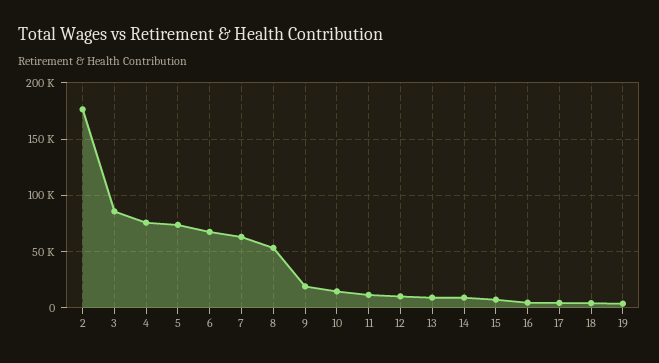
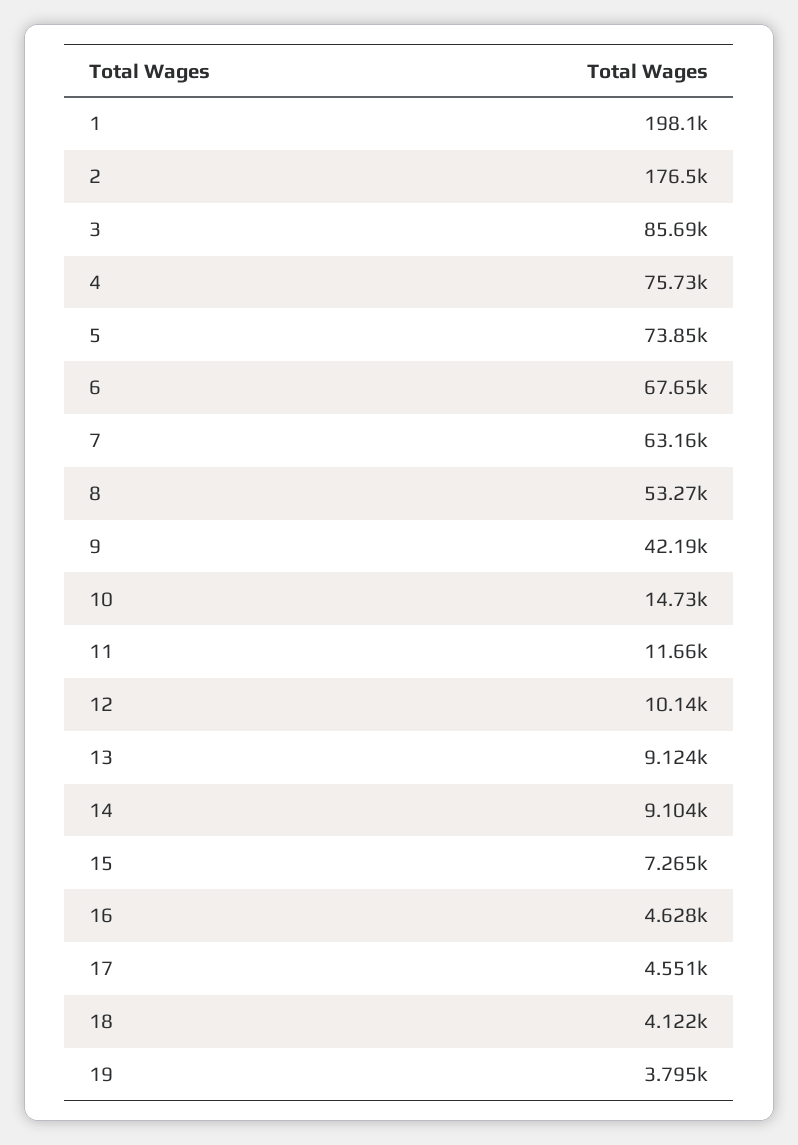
9: 20000 -> 42190
1: none -> 198100

